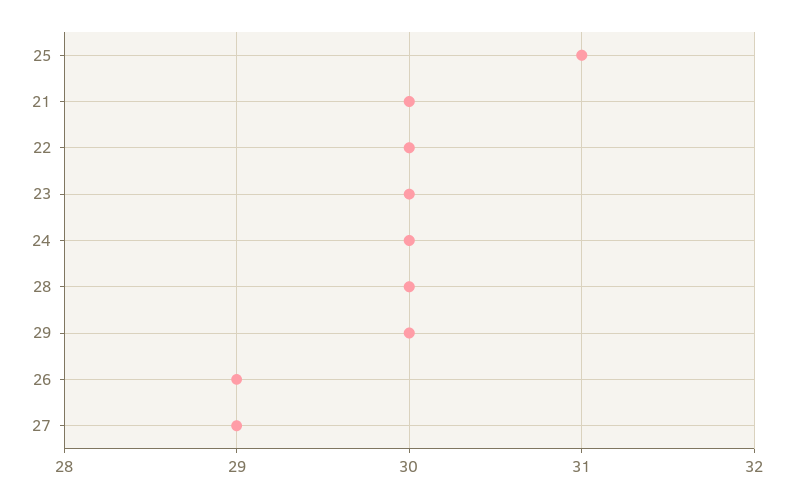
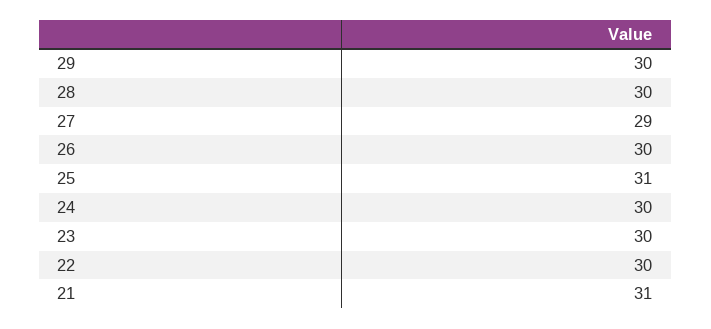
21: 30 -> 31
26: 29 -> 30

